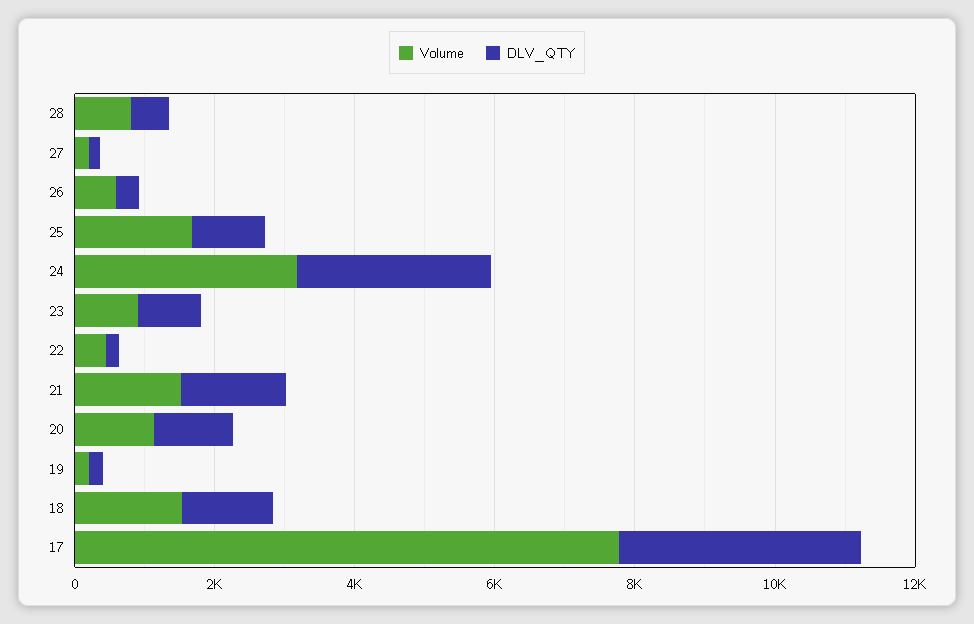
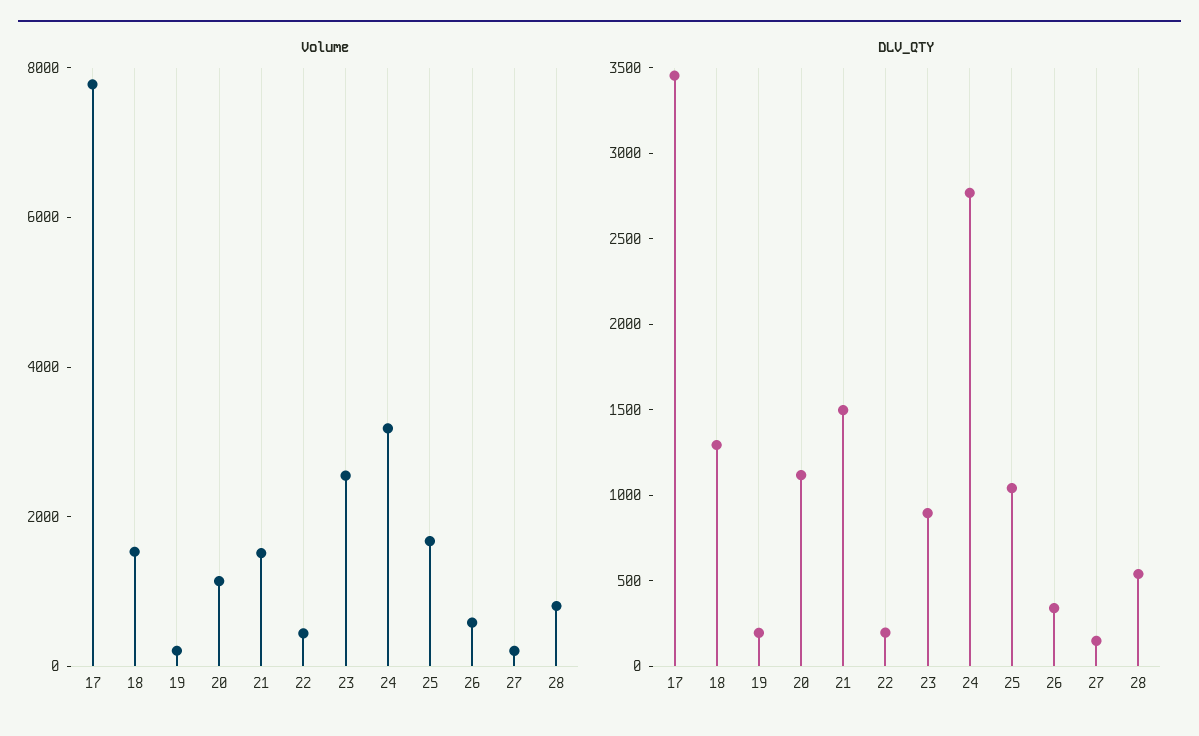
Volume, 23: 1000 -> 2500

